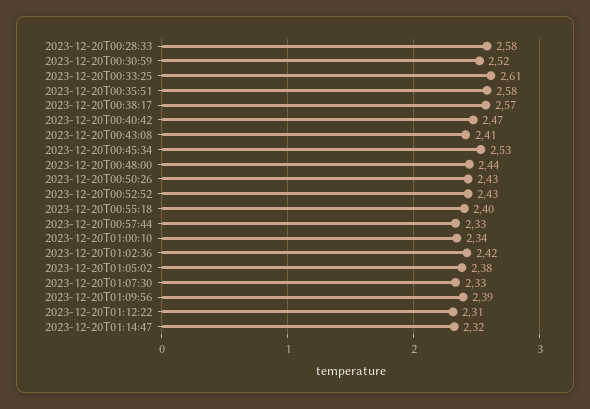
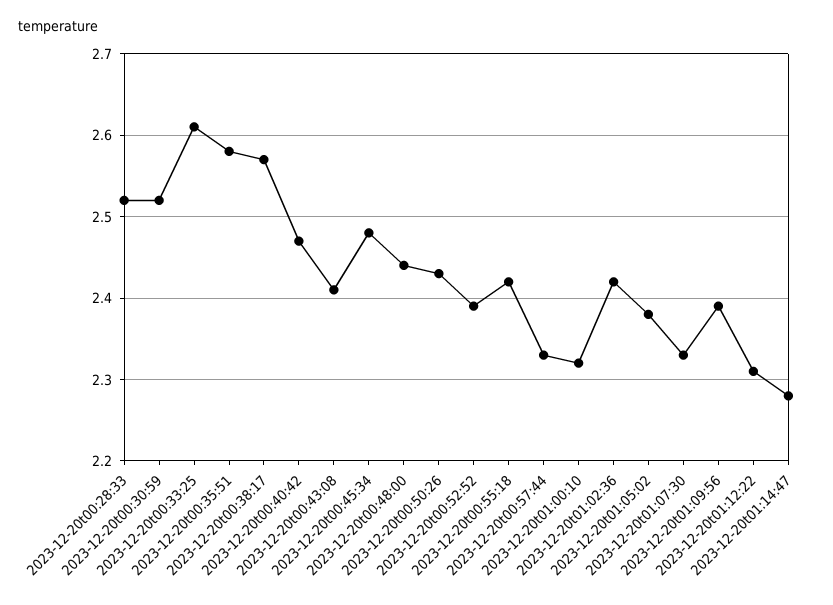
2023-12-20T00:28:33: 2.58 -> 2.52
2023-12-20T00:45:34: 2.53 -> 2.48
2023-12-20T00:52:52: 2.43 -> 2.39
2023-12-20T00:55:18: 2.4 -> 2.42
2023-12-20T01:00:10: 2.34 -> 2.32
2023-12-20T01:14:47: 2.32 -> 2.28

